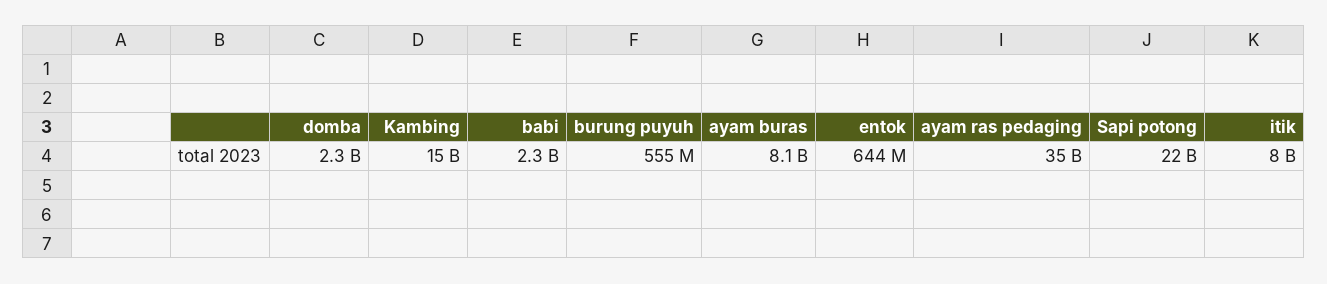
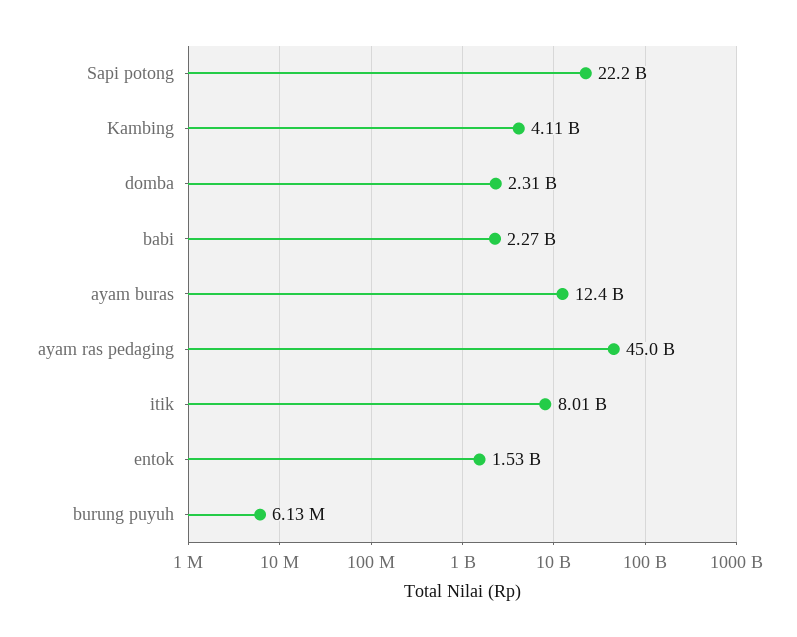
Kambing: 15000000000 -> 4110000000
burung puyuh: 555000000 -> 6130000
ayam buras: 8100000000 -> 12400000000
entok: 644000000 -> 1530000000
ayam ras pedaging: 35000000000 -> 45000000000

